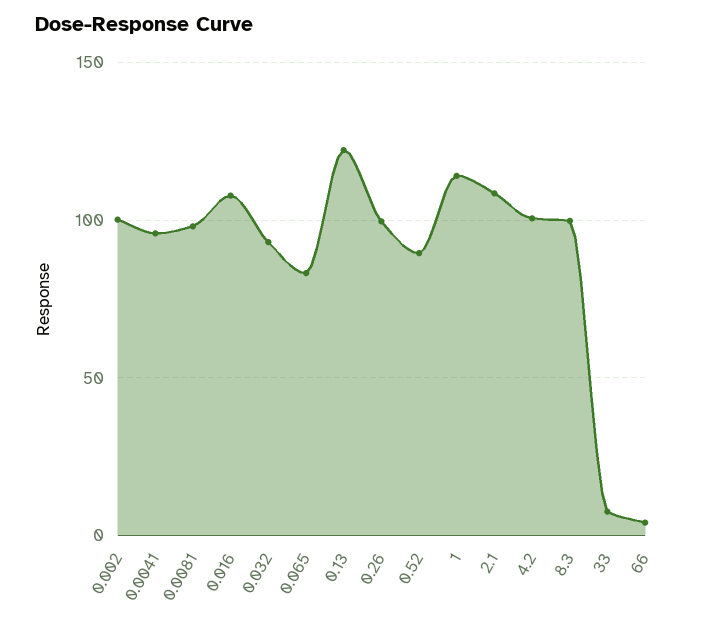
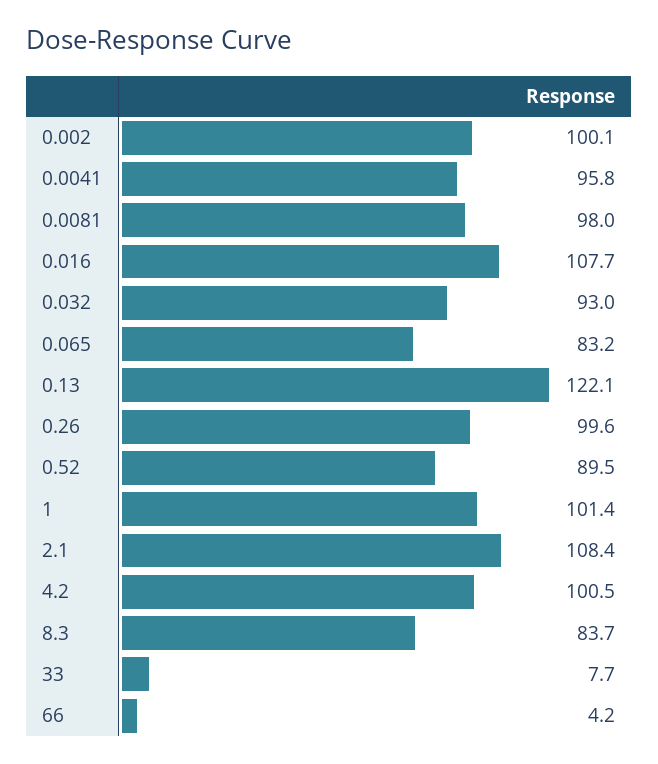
1: 115 -> 101.4
8.3: 100 -> 83.7

